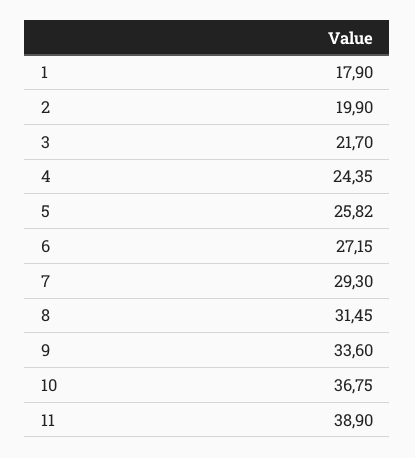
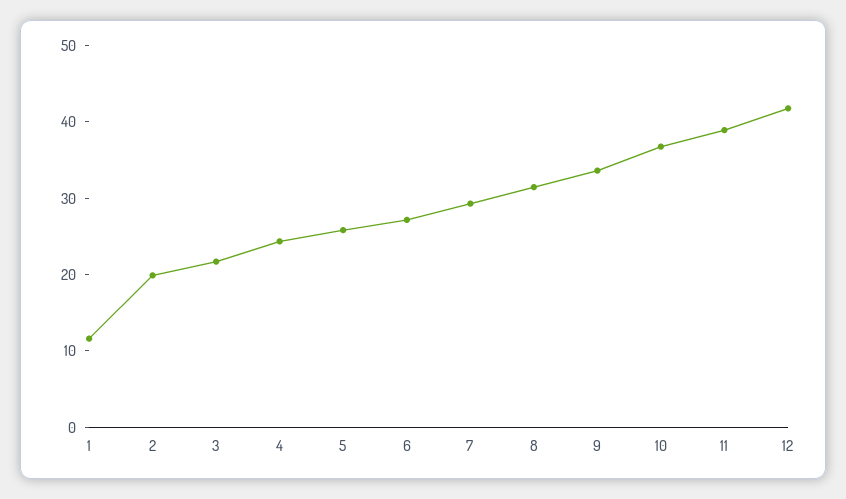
1: 17.9 -> 12
12: none -> 42

